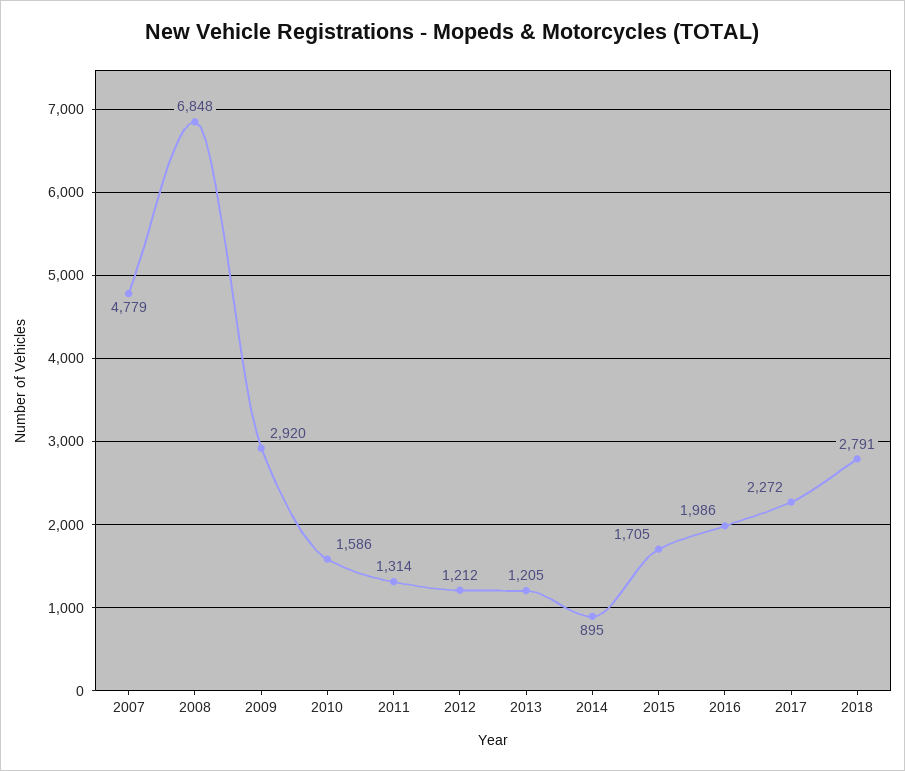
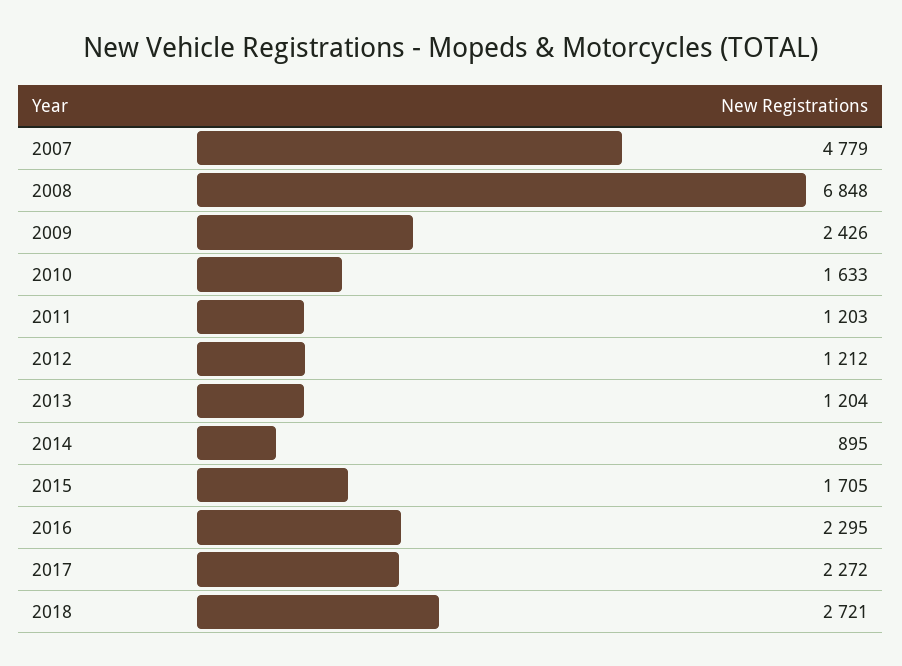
2009: 2920 -> 2426
2010: 1586 -> 1633
2011: 1314 -> 1203
2013: 1205 -> 1204
2016: 1986 -> 2295
2018: 2791 -> 2721

